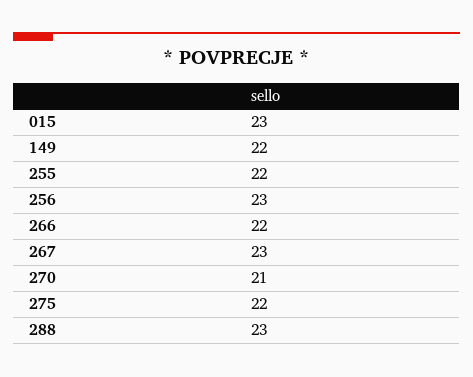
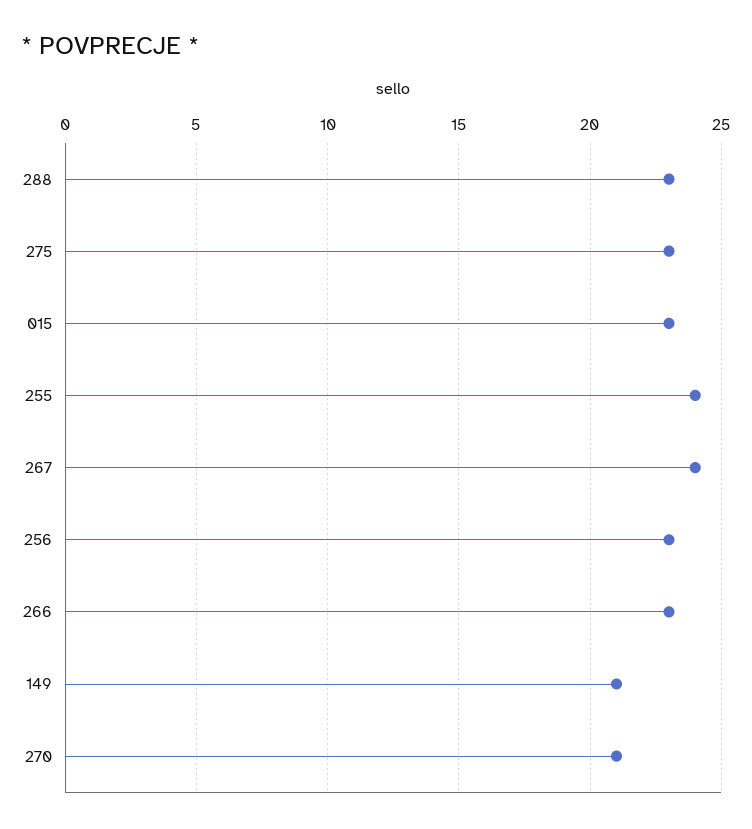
149: 22 -> 21
255: 22 -> 24
266: 22 -> 23
267: 23 -> 24
275: 22 -> 23

